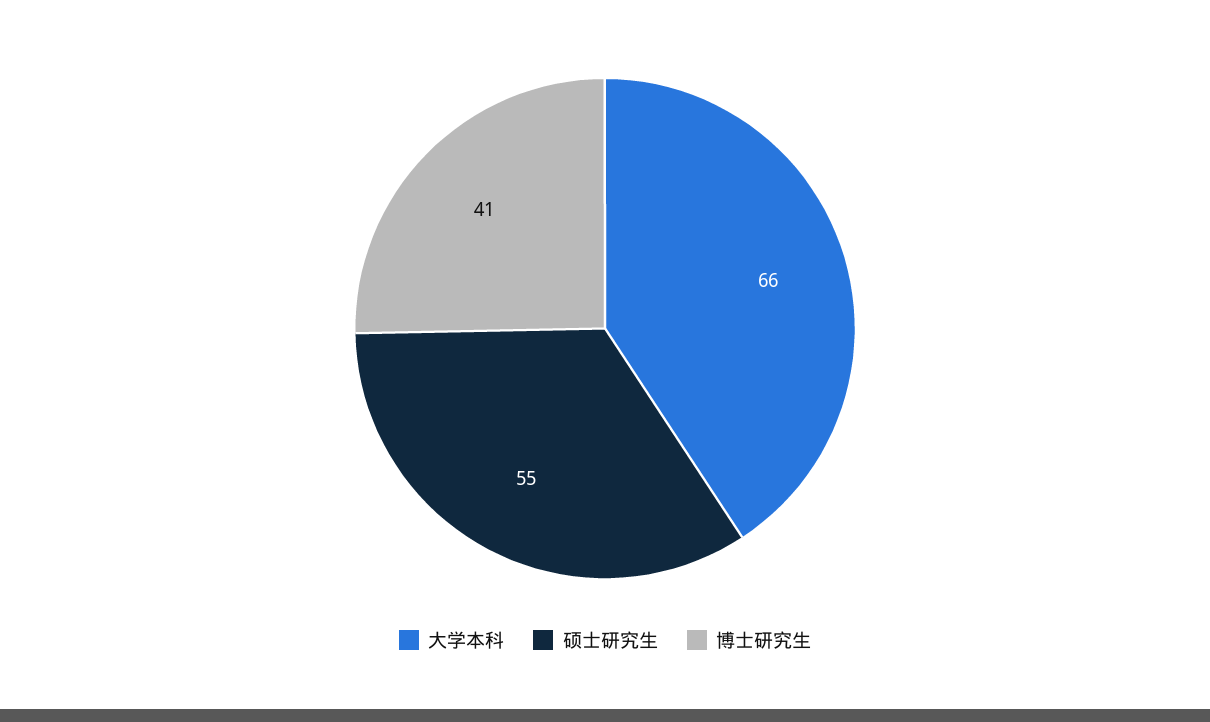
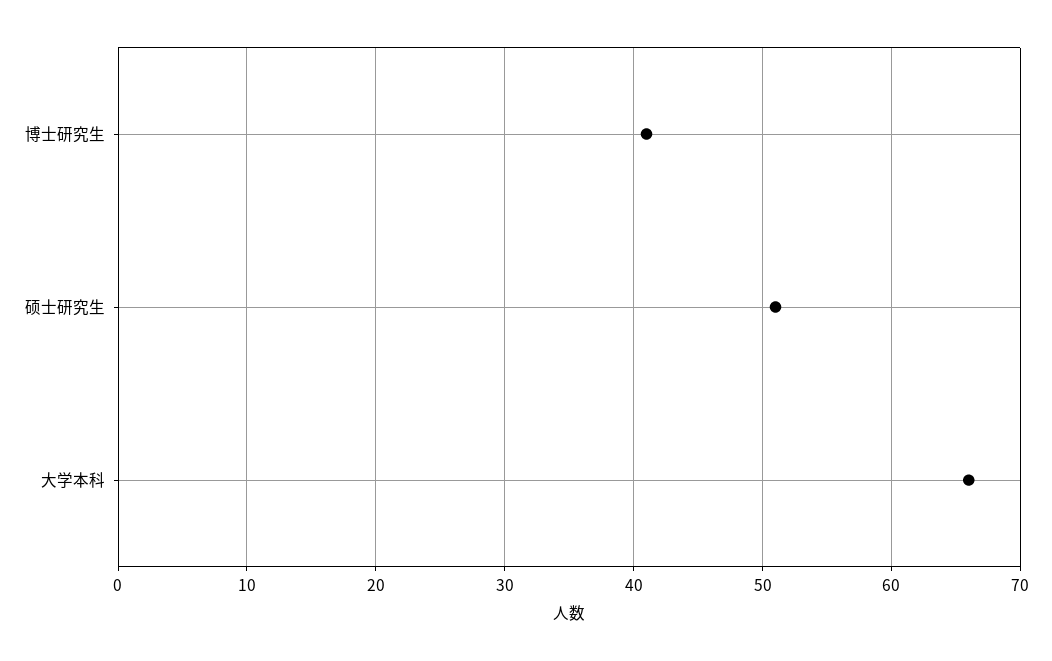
硕士研究生: 55 -> 51

